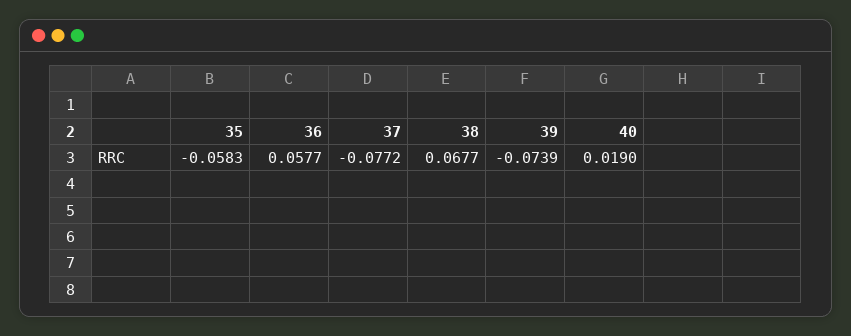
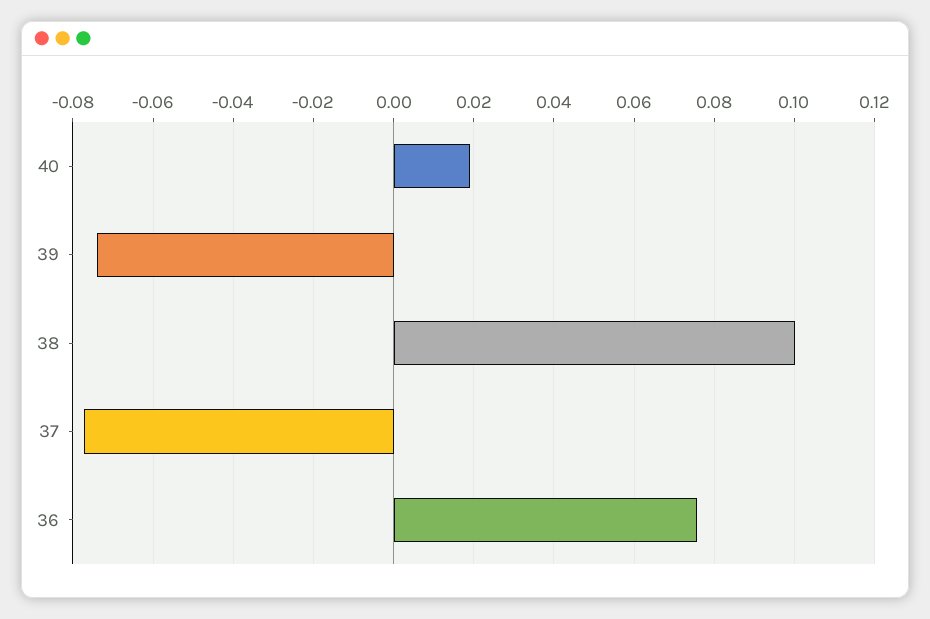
35: -0.0583 -> none
36: 0.0577 -> 0.076
38: 0.0677 -> 0.1

